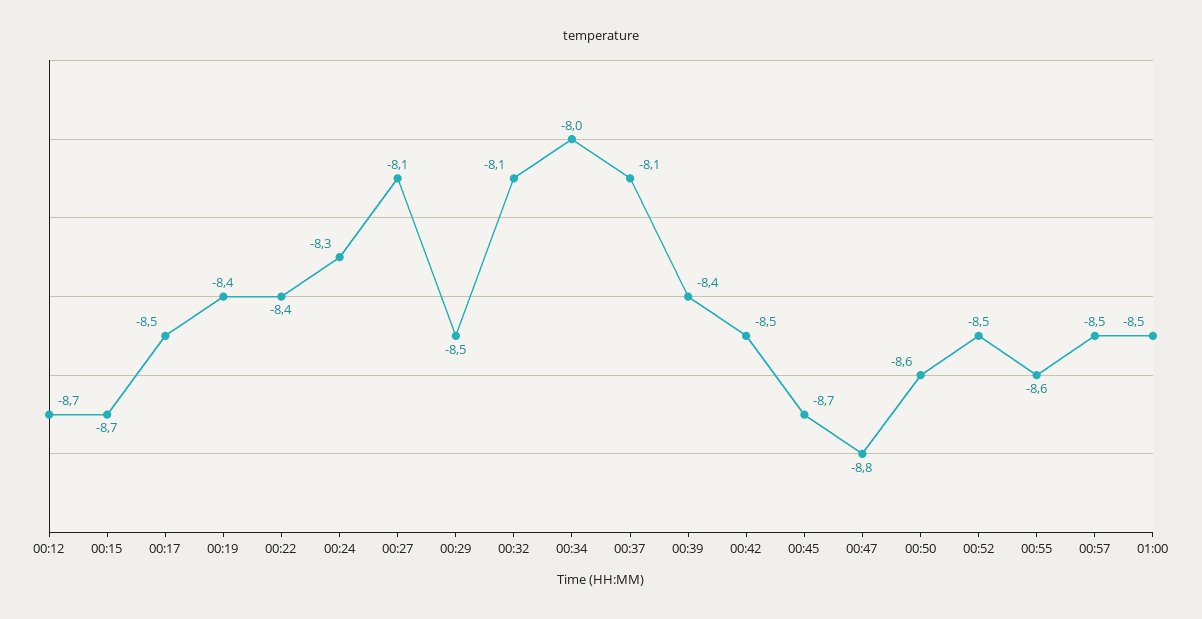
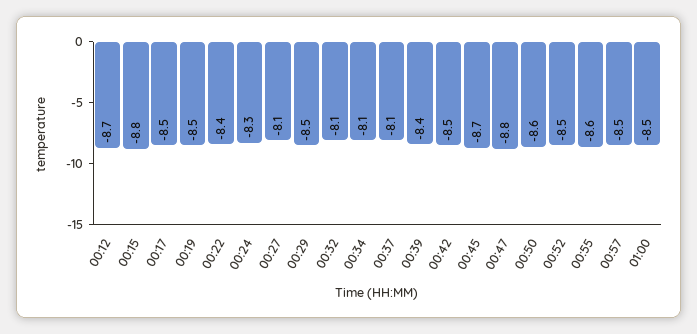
00:15: -8.7 -> -8.8
00:19: -8.4 -> -8.5
00:34: -8 -> -8.1

